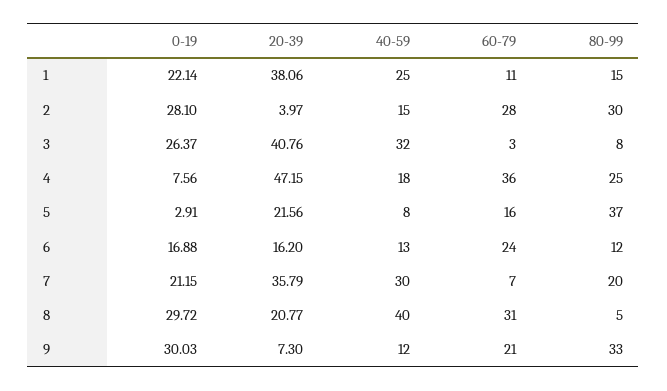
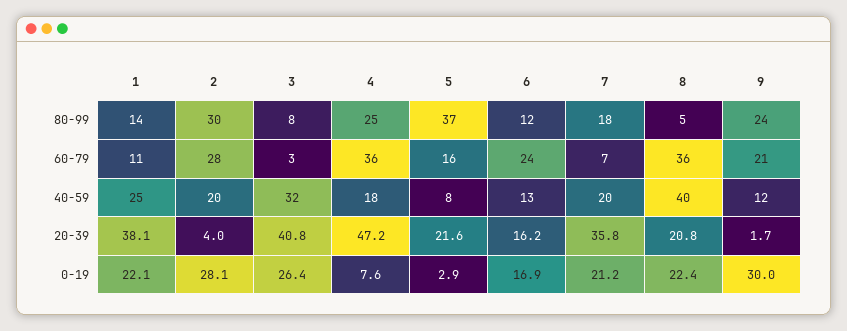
80-99, 1: 15 -> 14
40-59, 2: 15 -> 20
40-59, 7: 30 -> 20
80-99, 7: 20 -> 18
0-19, 8: 29.72 -> 22.4
60-79, 8: 31 -> 36
20-39, 9: 7.3 -> 1.7
80-99, 9: 33 -> 24

